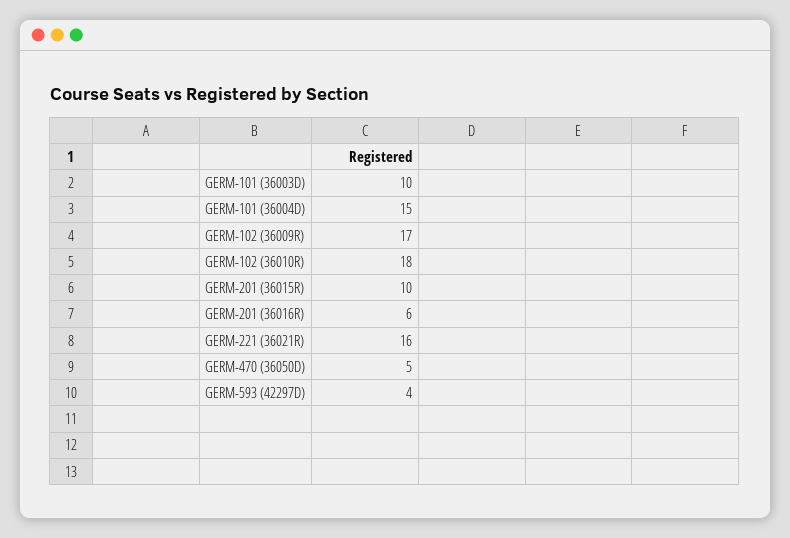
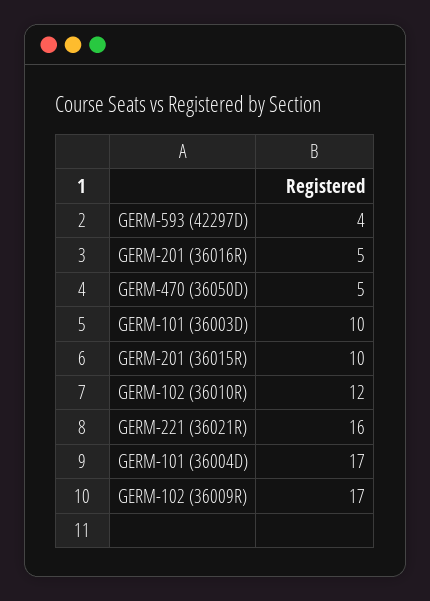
GERM-101 (36004D): 15 -> 17
GERM-102 (36010R): 18 -> 12
GERM-201 (36016R): 6 -> 5

